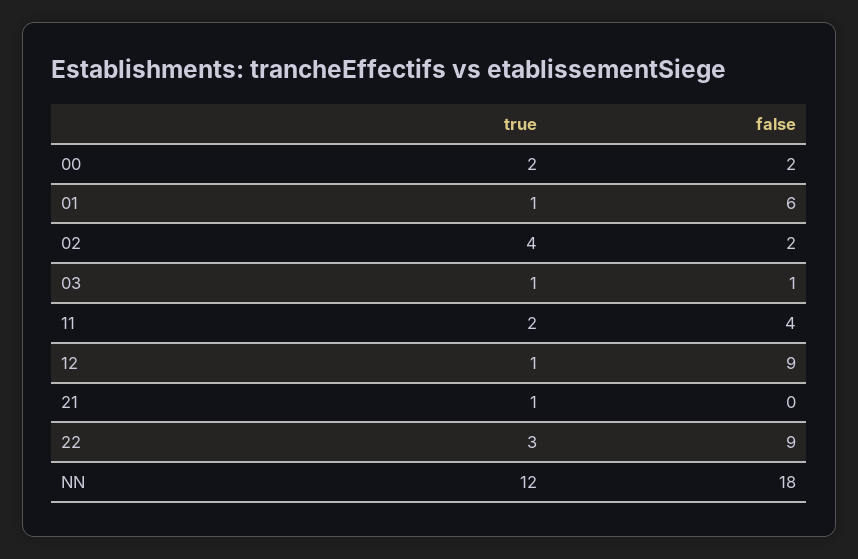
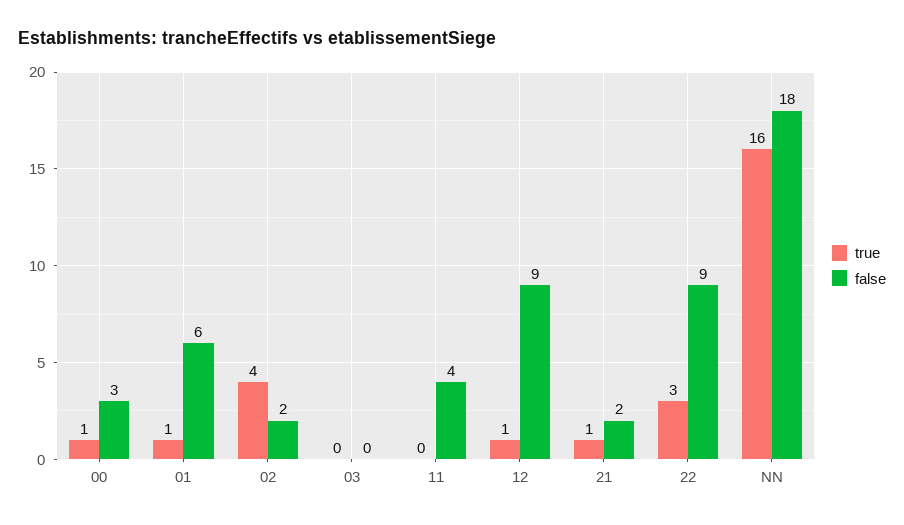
true, 00: 2 -> 1
false, 00: 2 -> 3
true, 03: 1 -> 0
false, 03: 1 -> 0
true, 11: 2 -> 0
false, 21: 0 -> 2
true, NN: 12 -> 16

